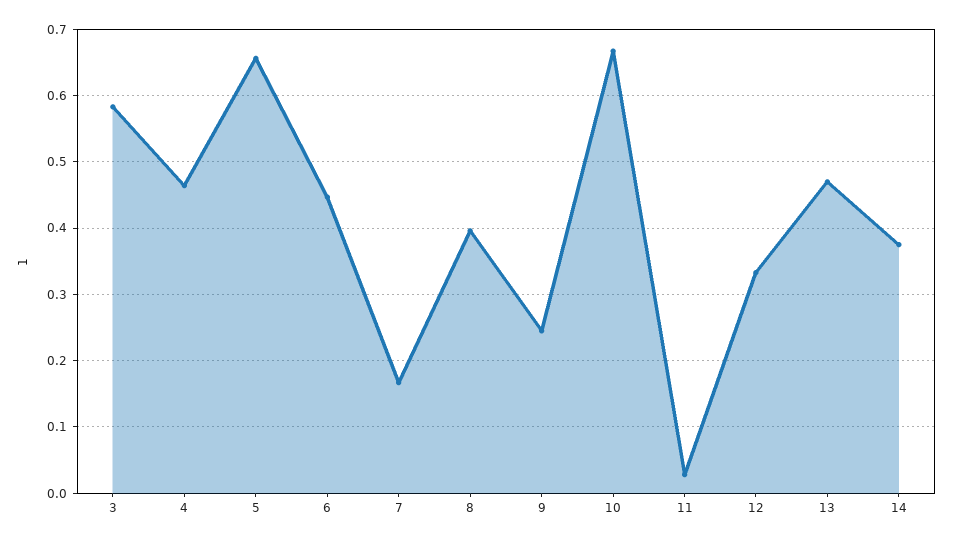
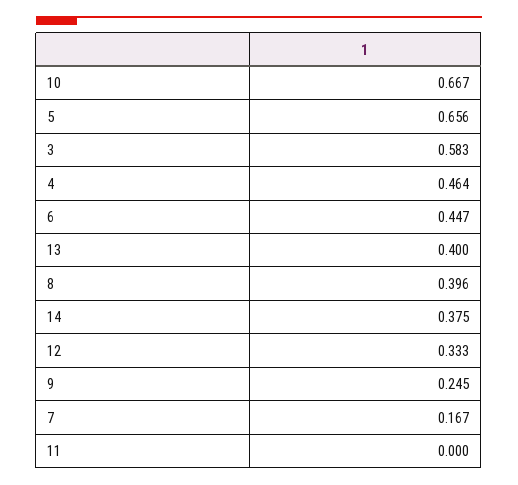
11: 0.03 -> 0
13: 0.47 -> 0.4

